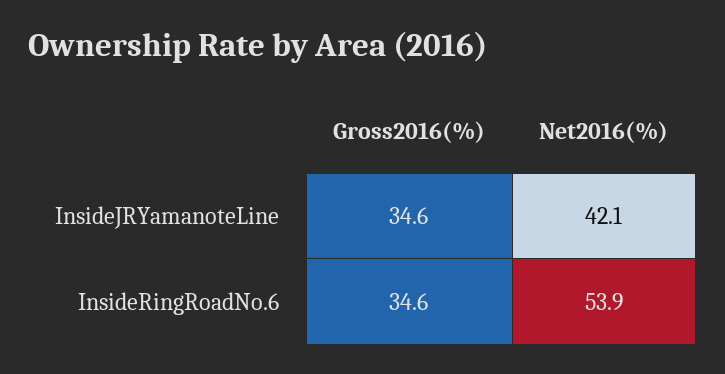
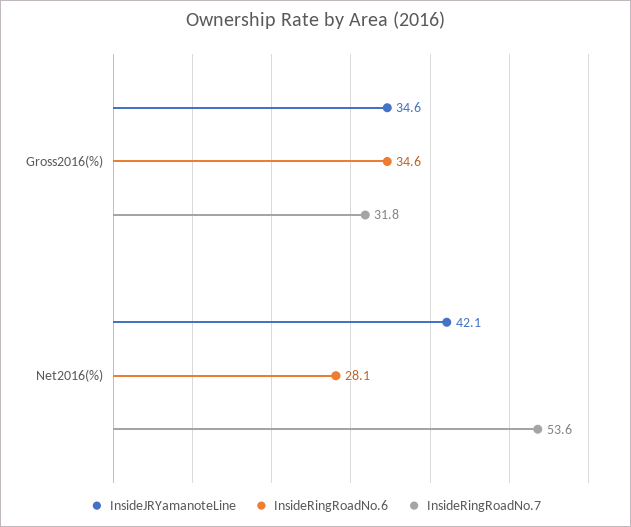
InsideRingRoadNo.6, Net2016(%): 53.9 -> 28.1
InsideRingRoadNo.7, Gross2016(%): none -> 31.8
InsideRingRoadNo.7, Net2016(%): none -> 53.6

